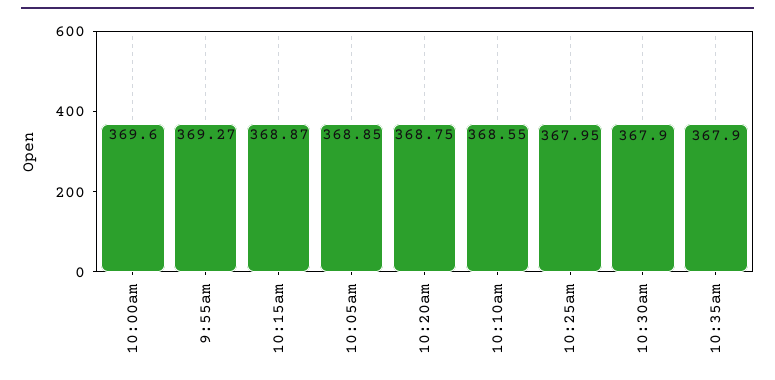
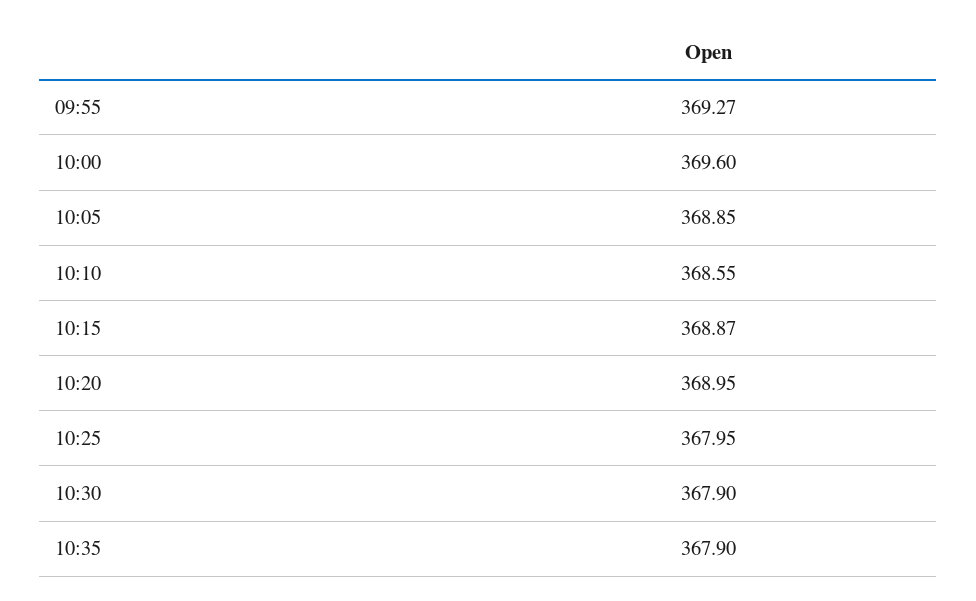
10:20am: 368.75 -> 368.95

